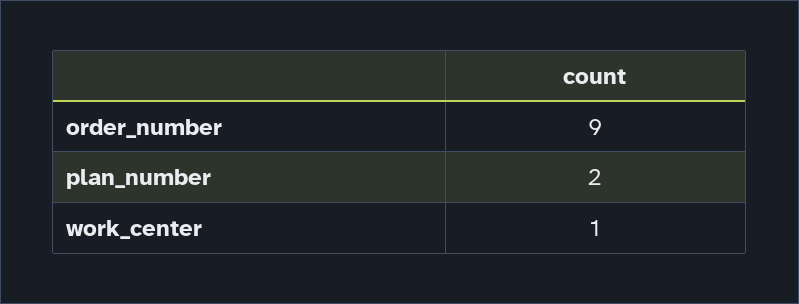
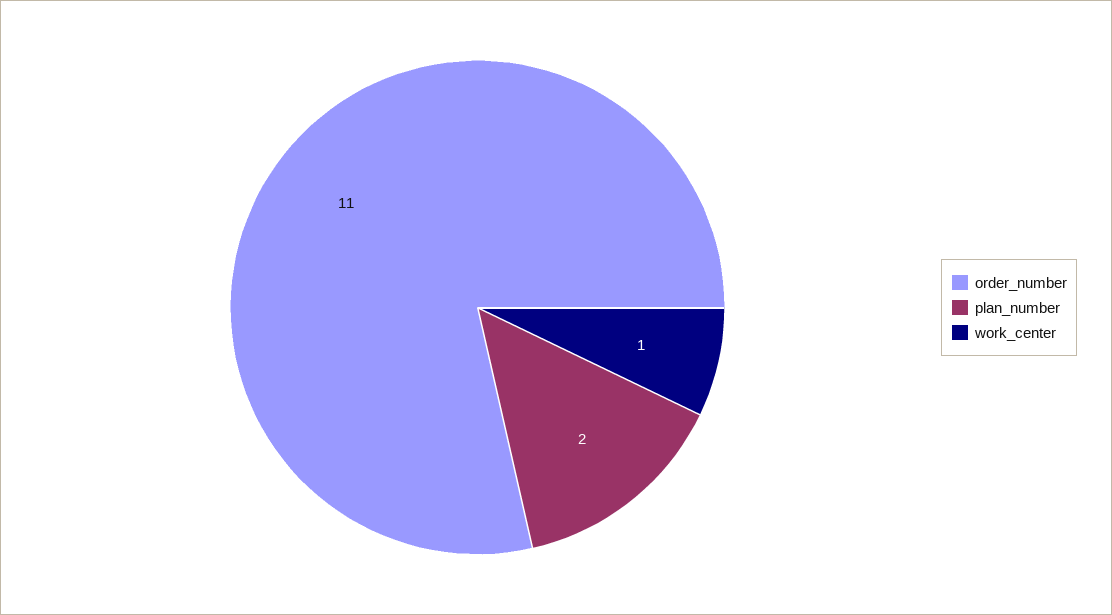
order_number: 9 -> 11

